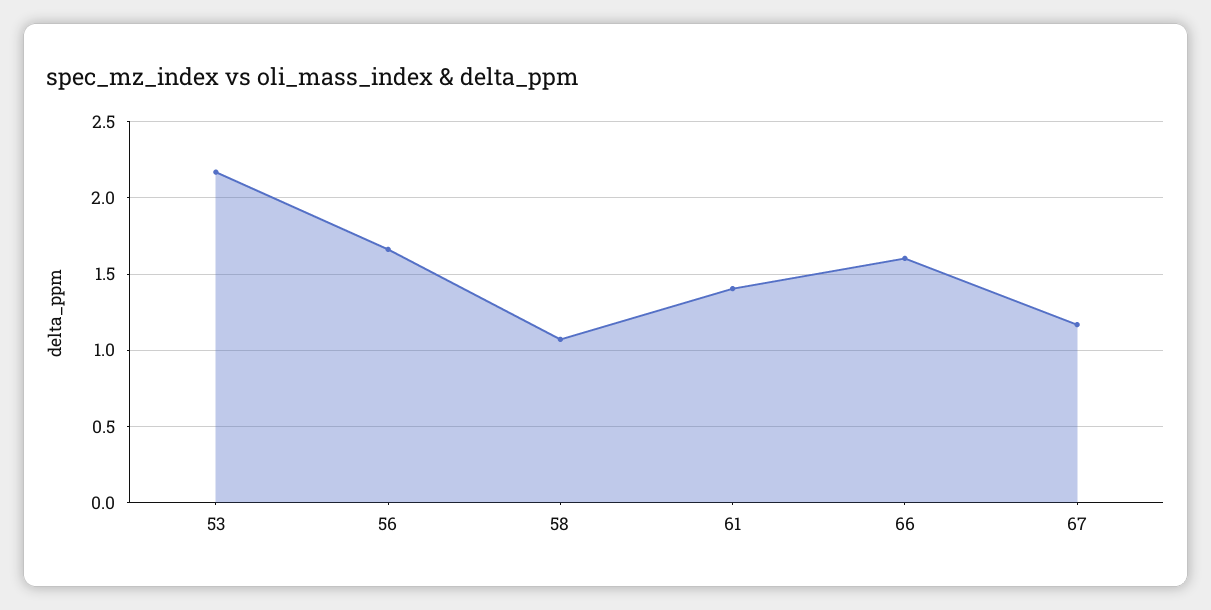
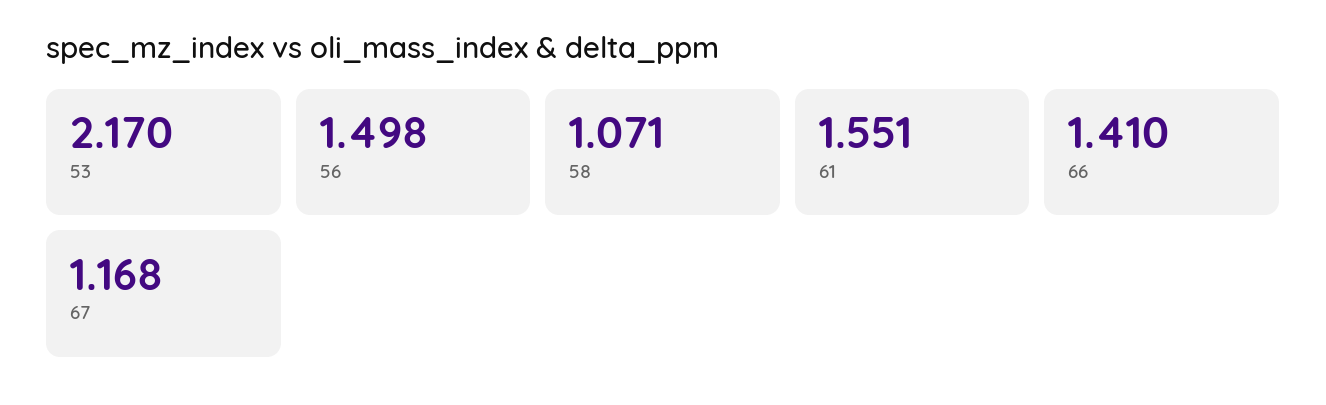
56: 1.65 -> 1.498
61: 1.4 -> 1.551
66: 1.6 -> 1.41

